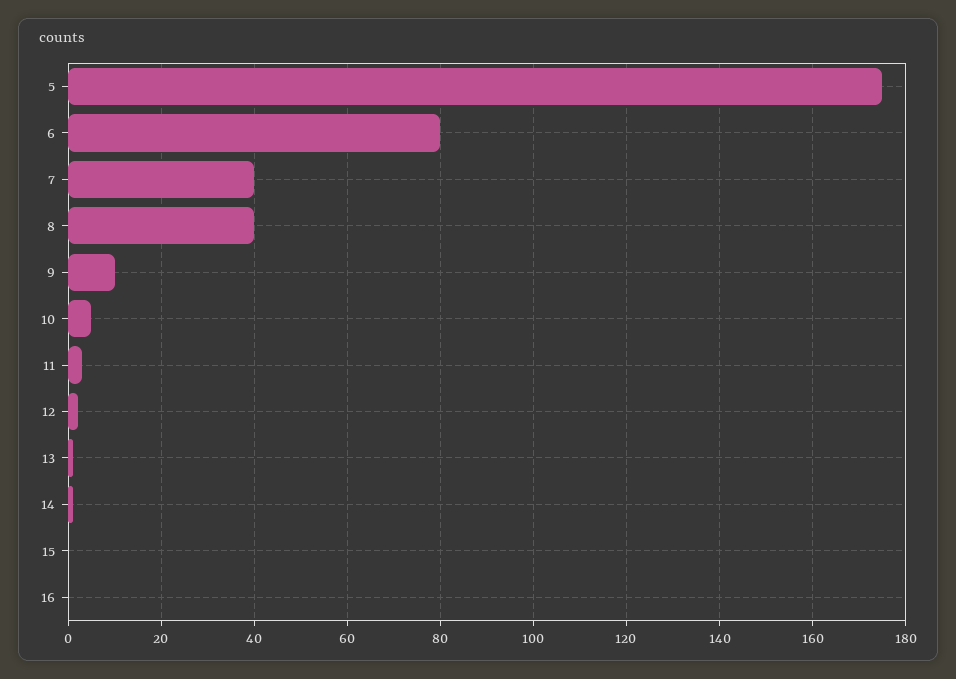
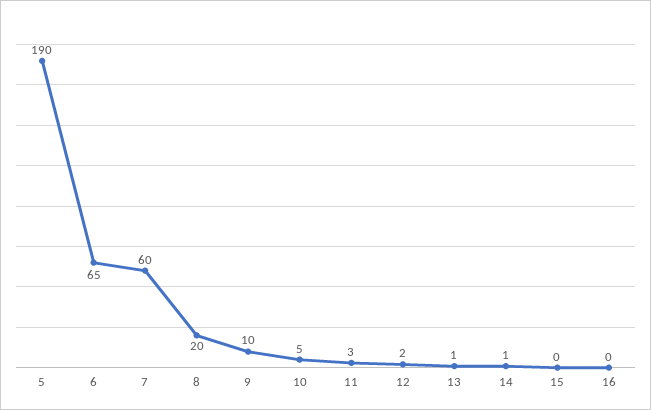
5: 175 -> 190
6: 80 -> 65
7: 40 -> 60
8: 40 -> 20

